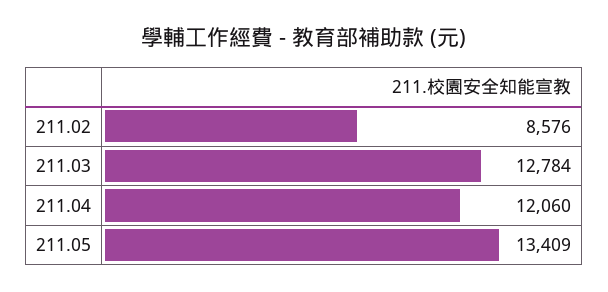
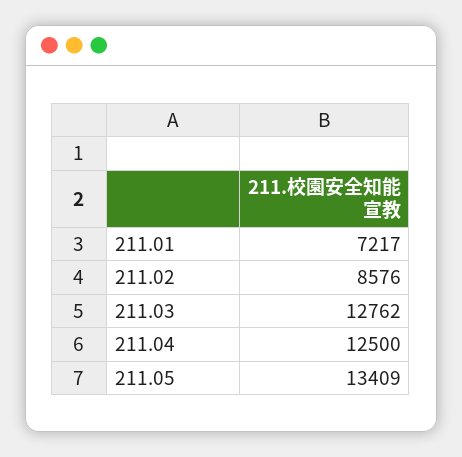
211.03: 12784 -> 12762
211.04: 12060 -> 12500
211.01: none -> 7217

